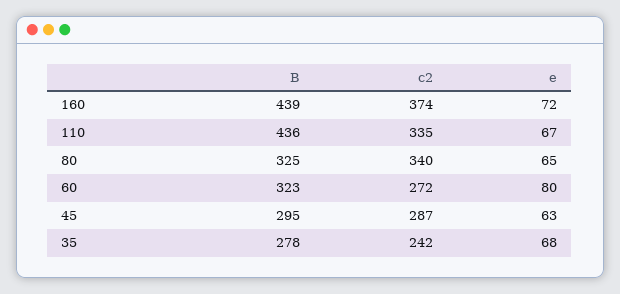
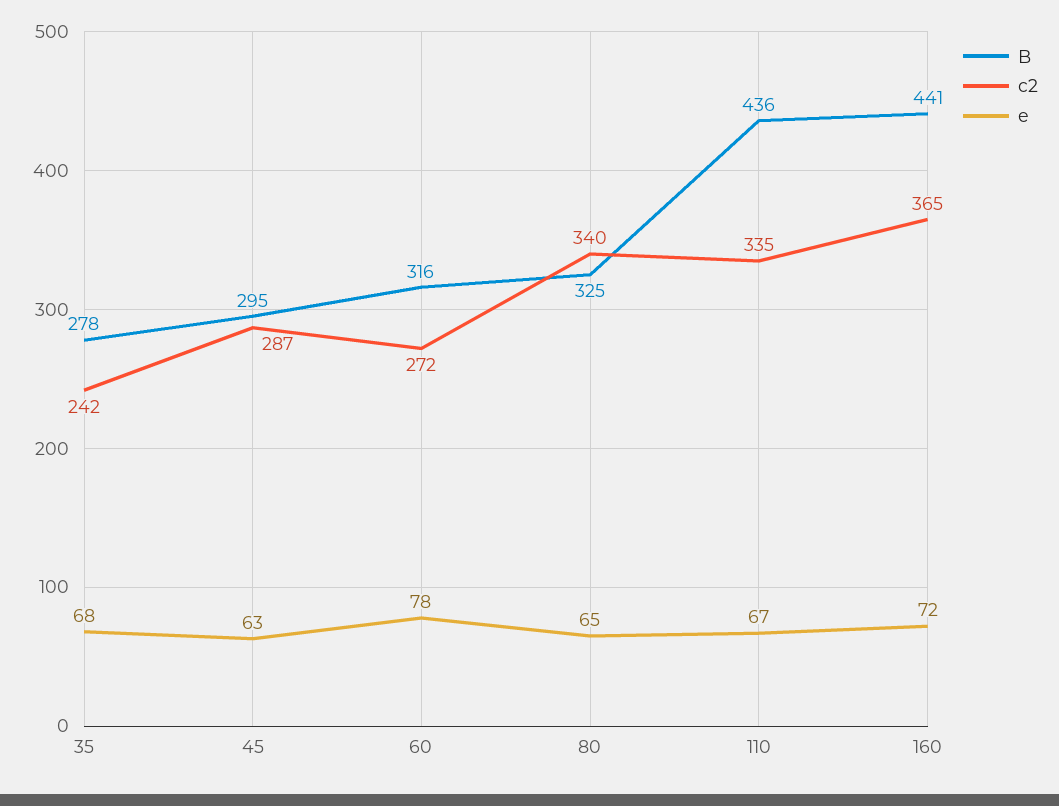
B, 160: 439 -> 441
c2, 160: 374 -> 365
B, 60: 323 -> 316
e, 60: 80 -> 78

